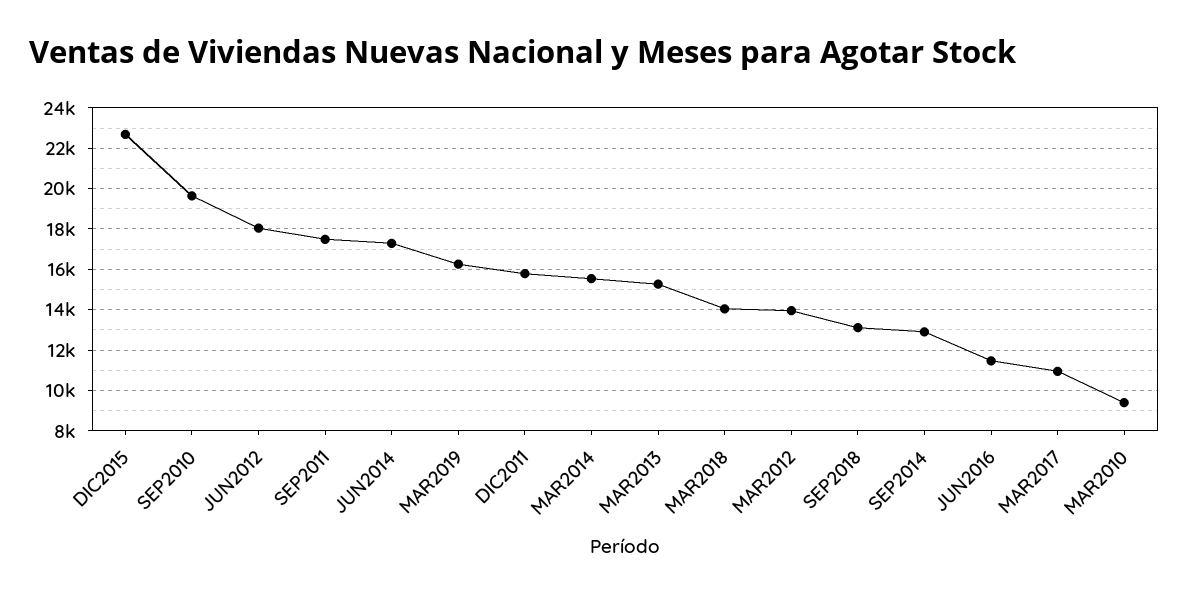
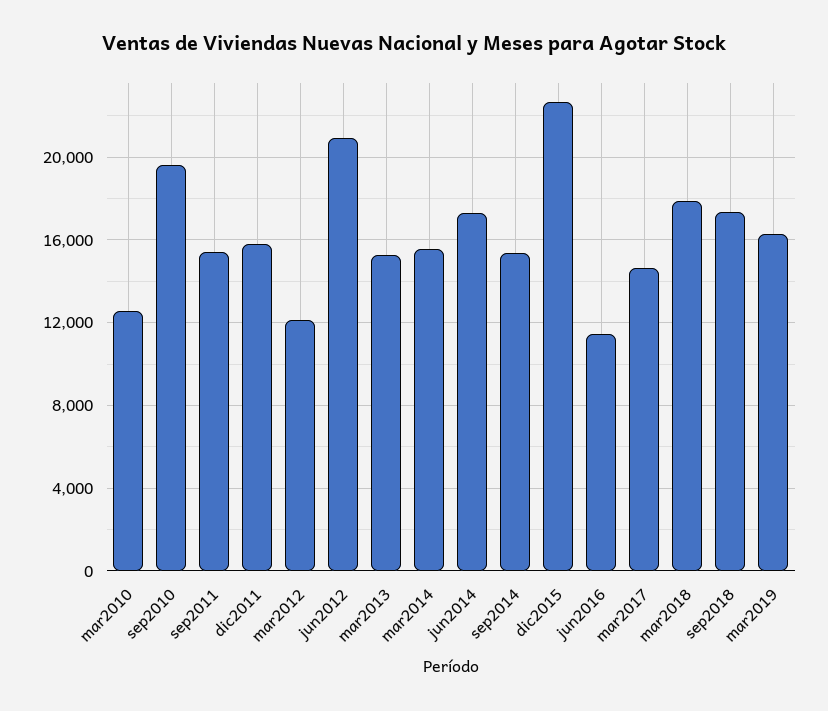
JUN2012: 18000 -> 21000
SEP2011: 17500 -> 15500
MAR2018: 14000 -> 18000
MAR2012: 14000 -> 12000
SEP2018: 13000 -> 17500
SEP2014: 13000 -> 15500
MAR2017: 11000 -> 14500
MAR2010: 9500 -> 12500

